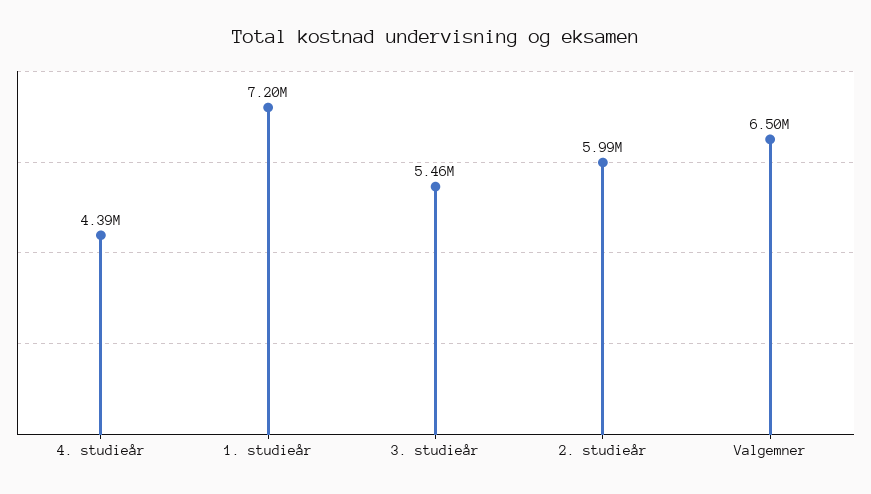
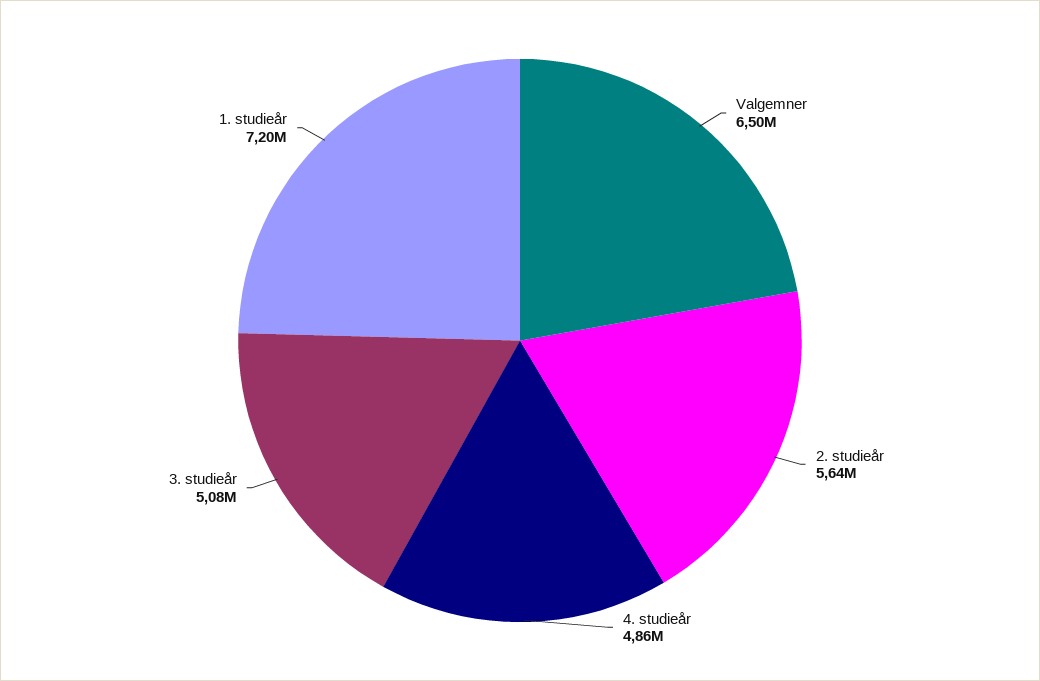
4. studieår: 4390000 -> 4860000
3. studieår: 5460000 -> 5080000
2. studieår: 5990000 -> 5640000

